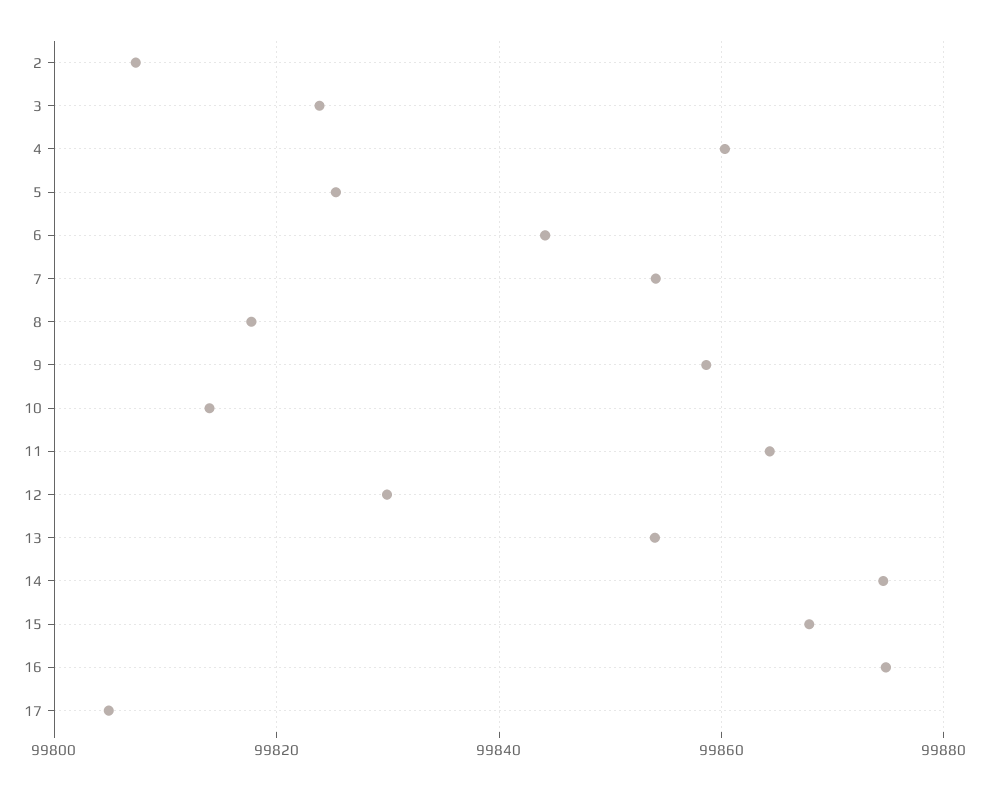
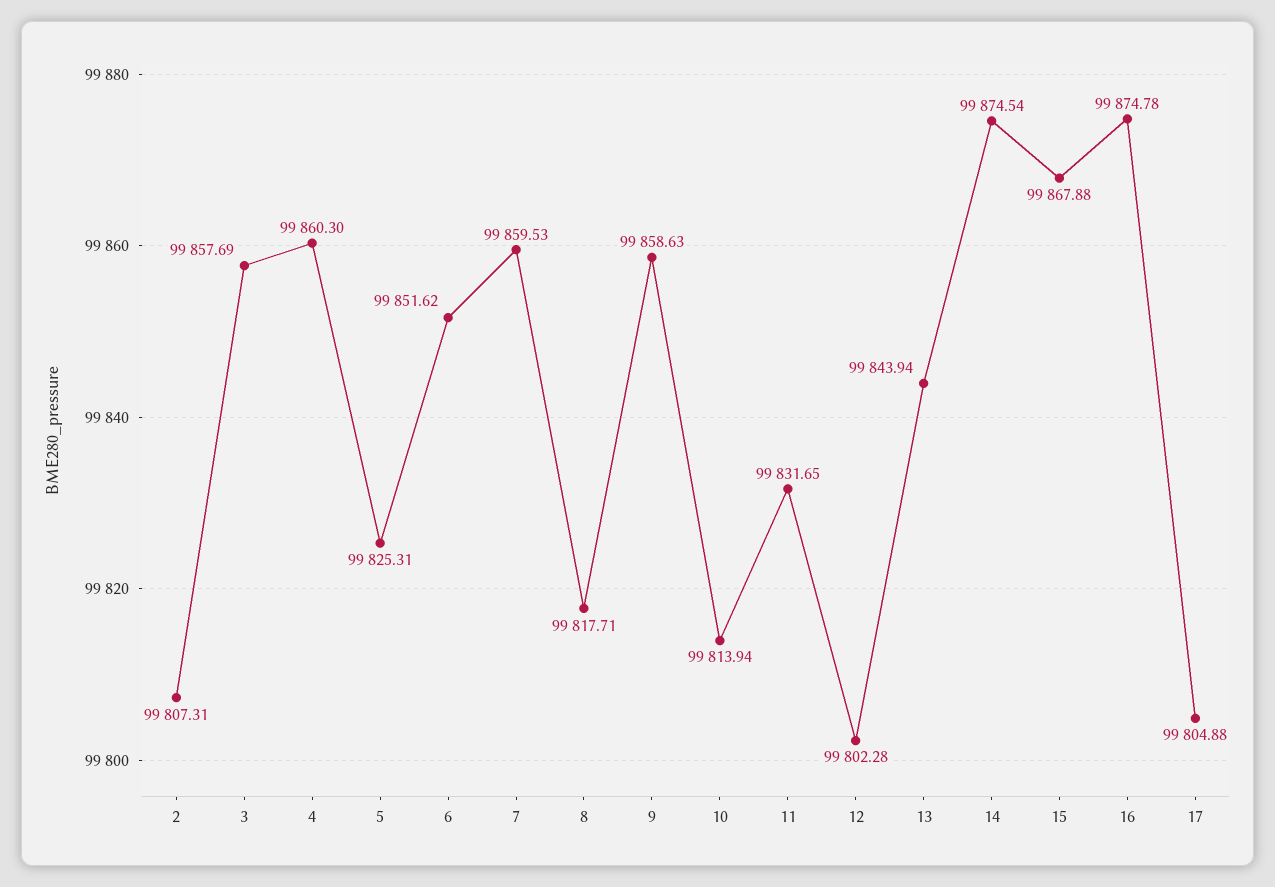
3: 99824 -> 99857.69
6: 99844 -> 99851.62
7: 99854 -> 99859.53
11: 99864 -> 99831.65
12: 99830 -> 99802.28
13: 99854 -> 99843.94

